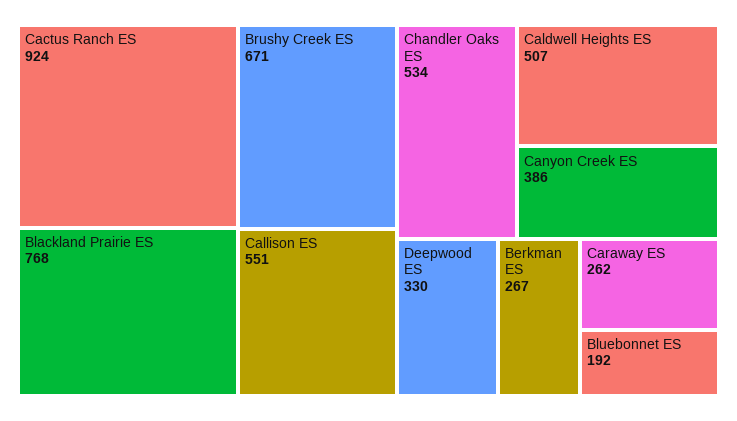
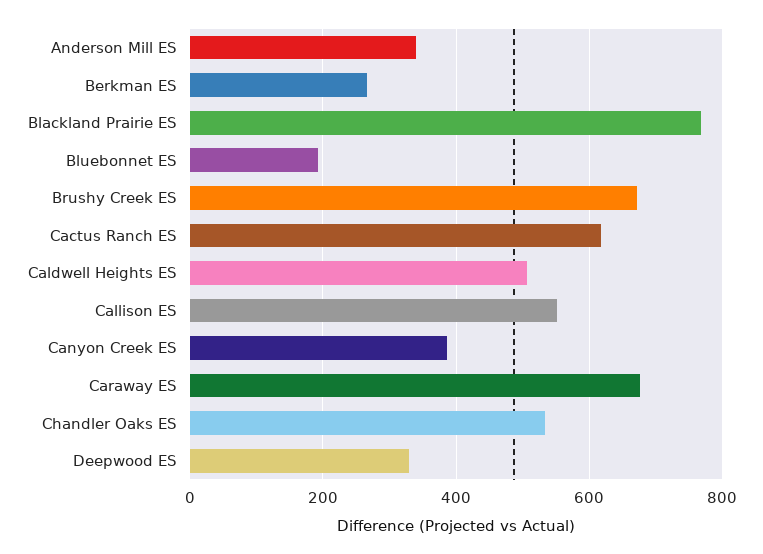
Cactus Ranch ES: 924 -> 620
Caraway ES: 262 -> 680
Anderson Mill ES: none -> 340

